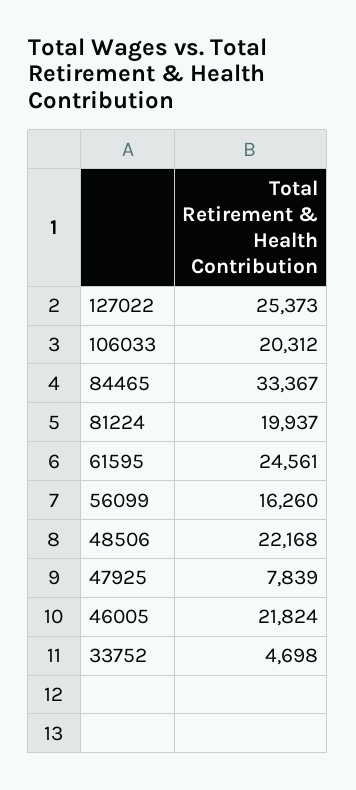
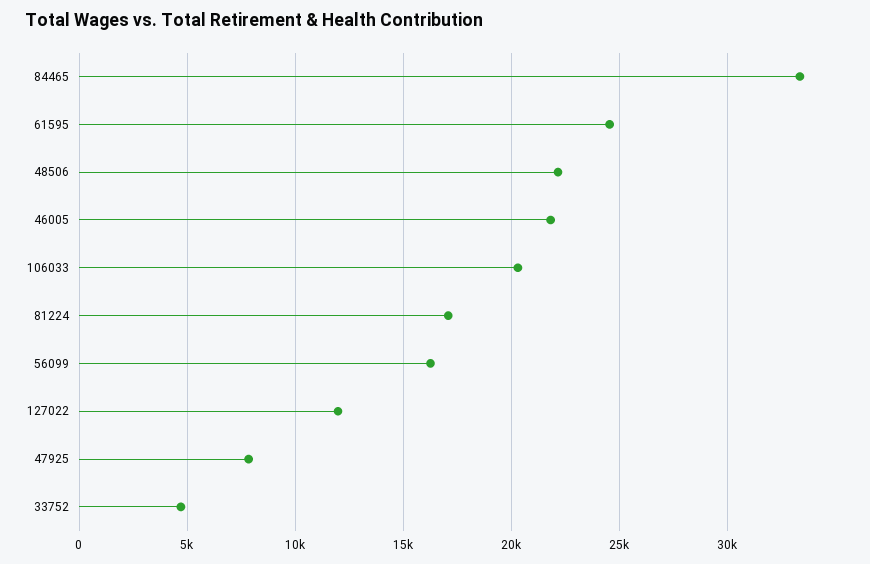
127022: 25373 -> 12000
81224: 19937 -> 17000

